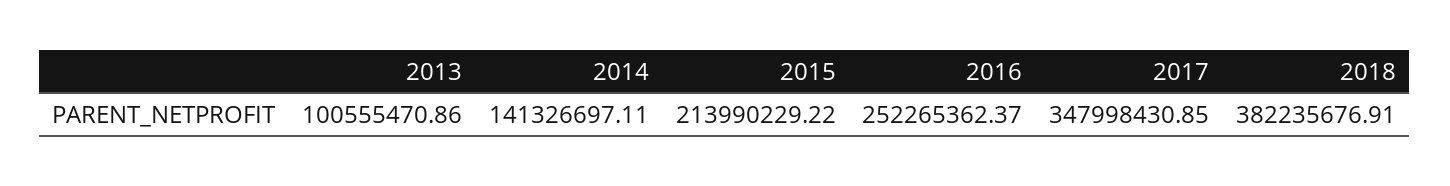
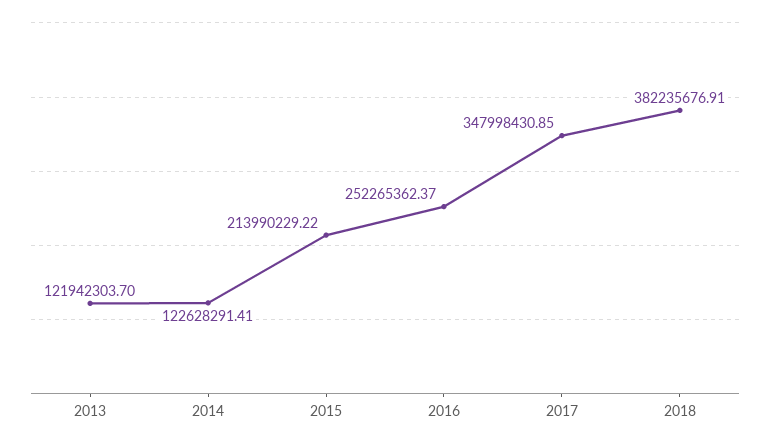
2013: 100555470.86 -> 121942303.7
2014: 141326697.11 -> 122628291.41

